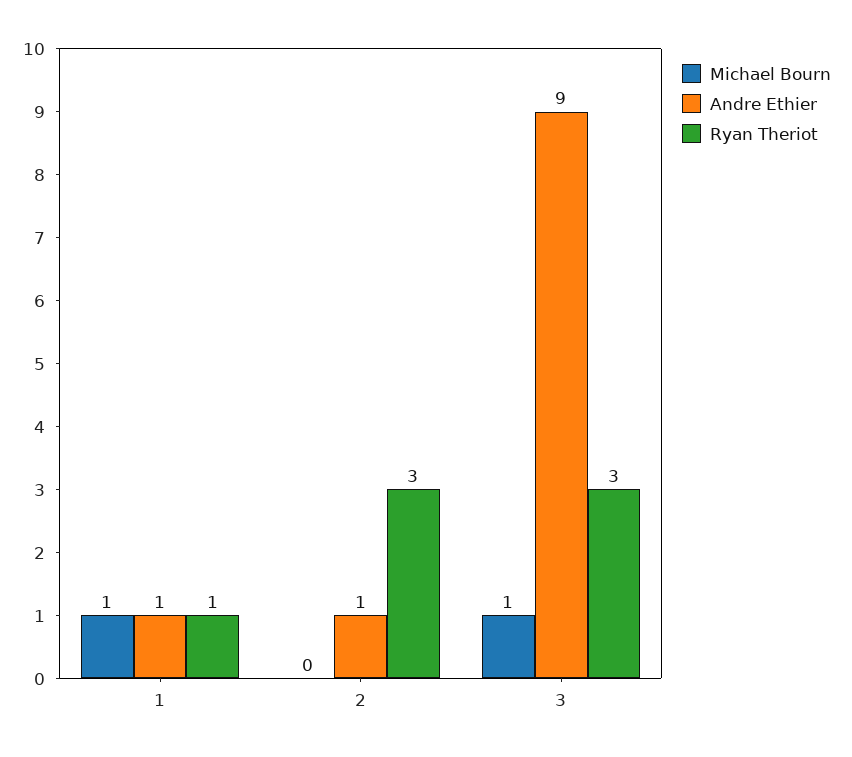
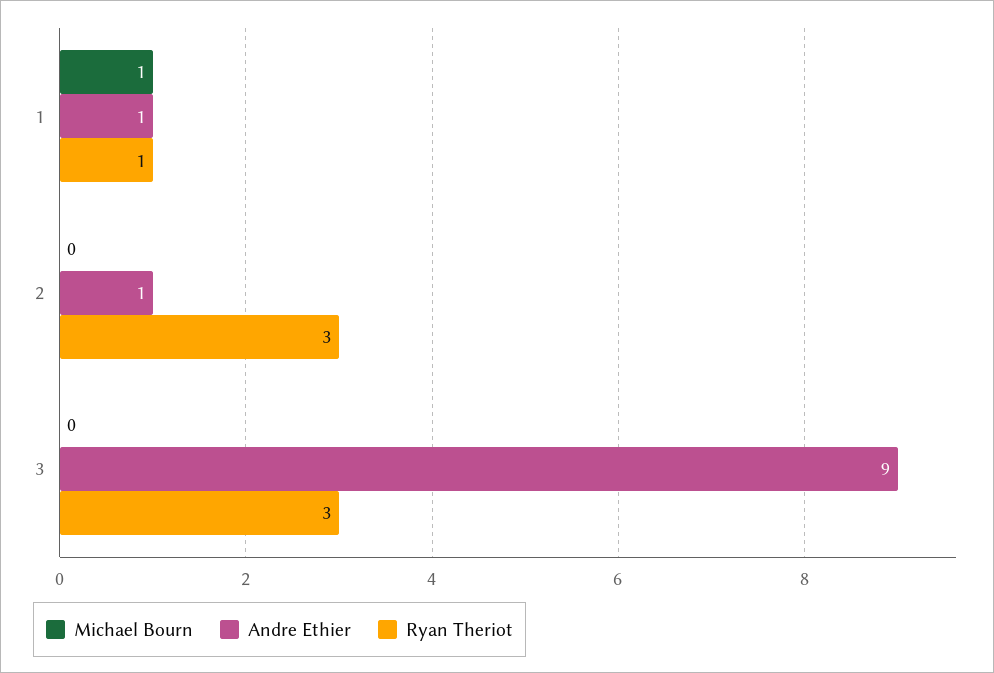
Michael Bourn, 3: 1 -> 0

